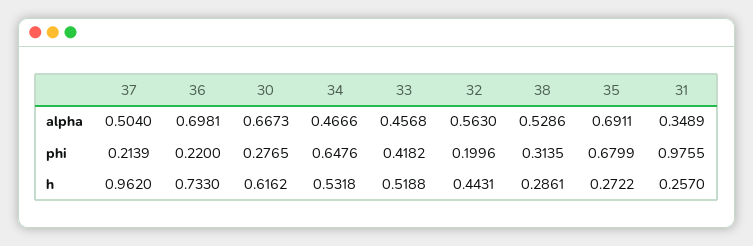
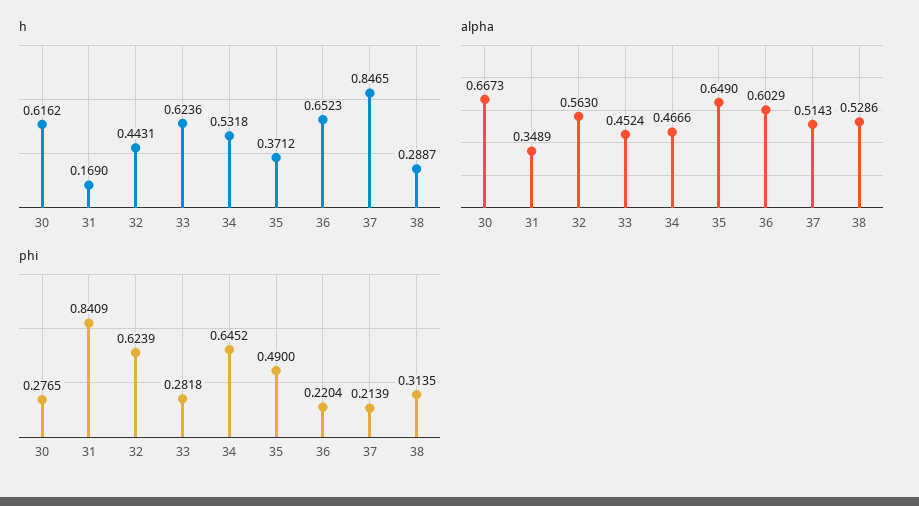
alpha, 37: 0.504 -> 0.5143
alpha, 36: 0.6981 -> 0.6029
alpha, 33: 0.4568 -> 0.4524
alpha, 35: 0.6911 -> 0.649
phi, 36: 0.22 -> 0.2204
phi, 34: 0.6476 -> 0.6452
phi, 33: 0.4182 -> 0.2818
phi, 32: 0.1996 -> 0.6239
phi, 35: 0.6799 -> 0.49
phi, 31: 0.9755 -> 0.8409
h, 37: 0.962 -> 0.8465
h, 36: 0.733 -> 0.6523
h, 33: 0.5188 -> 0.6236
h, 38: 0.2861 -> 0.2887
h, 35: 0.2722 -> 0.3712
h, 31: 0.257 -> 0.169

